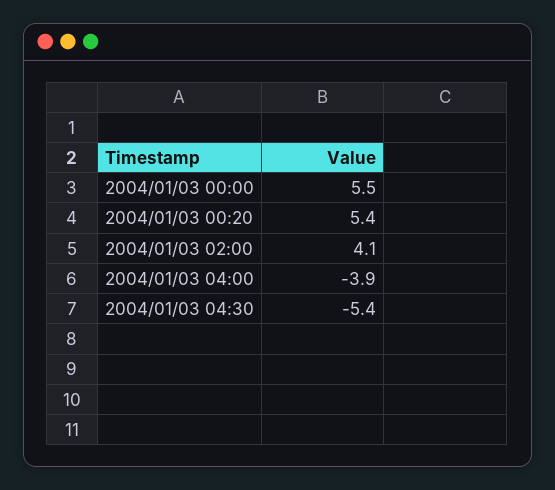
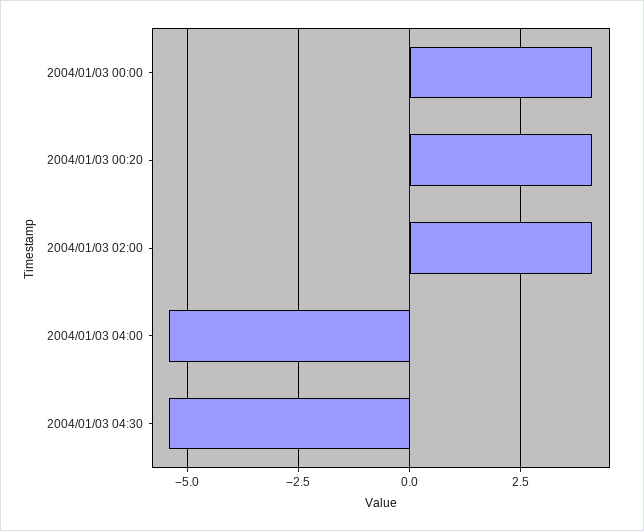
2004/01/03 00:00: 5.5 -> 4
2004/01/03 00:20: 5.4 -> 4
2004/01/03 04:00: -3.9 -> -5.5

